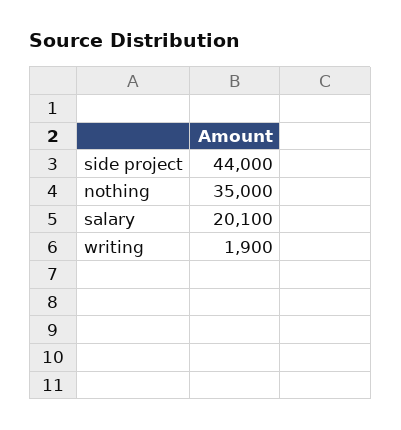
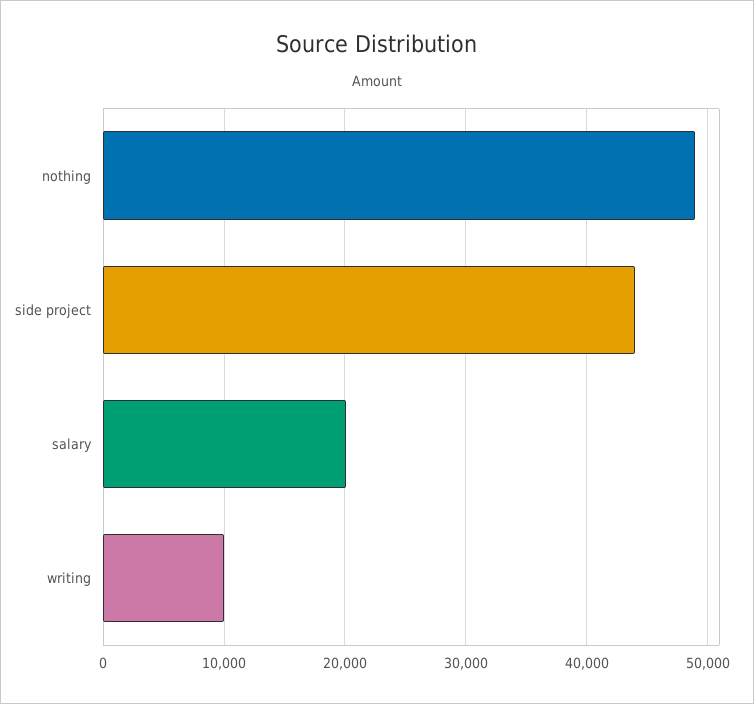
nothing: 35000 -> 49000
writing: 1900 -> 10000

